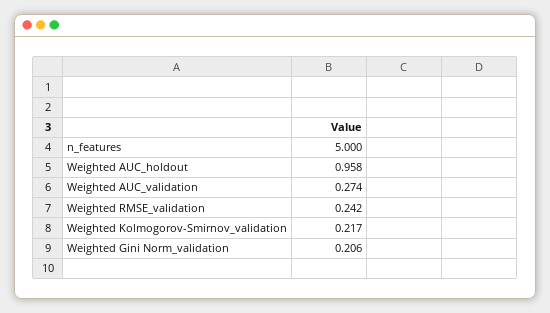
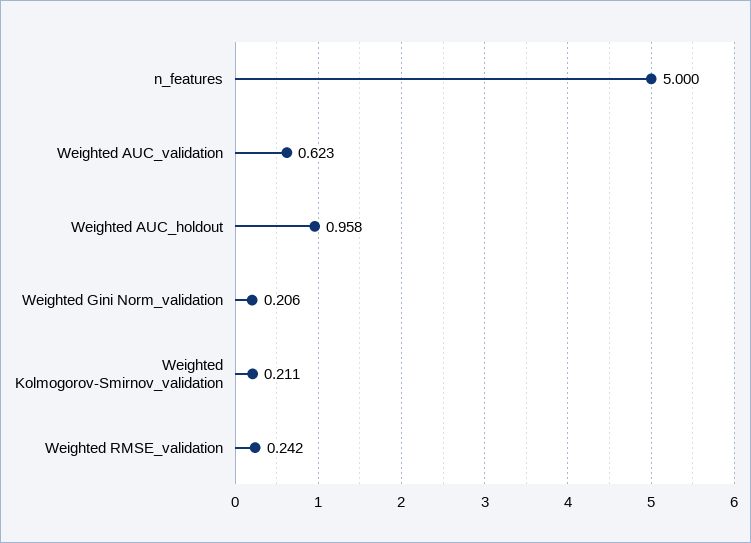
Weighted AUC_validation: 0.274 -> 0.623
Weighted Kolmogorov-Smirnov_validation: 0.217 -> 0.211

